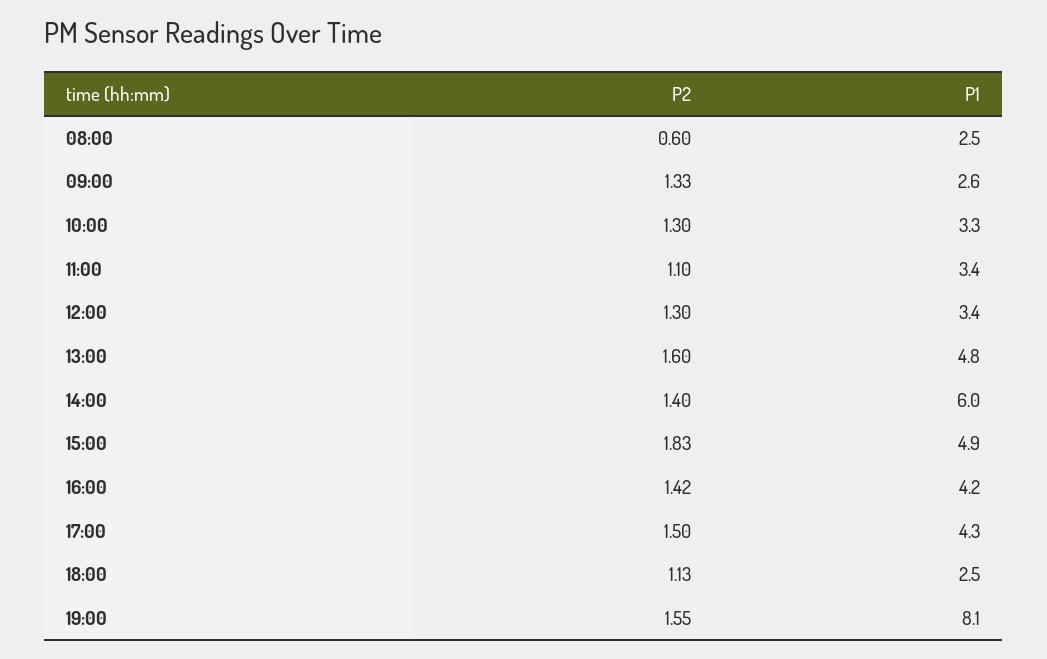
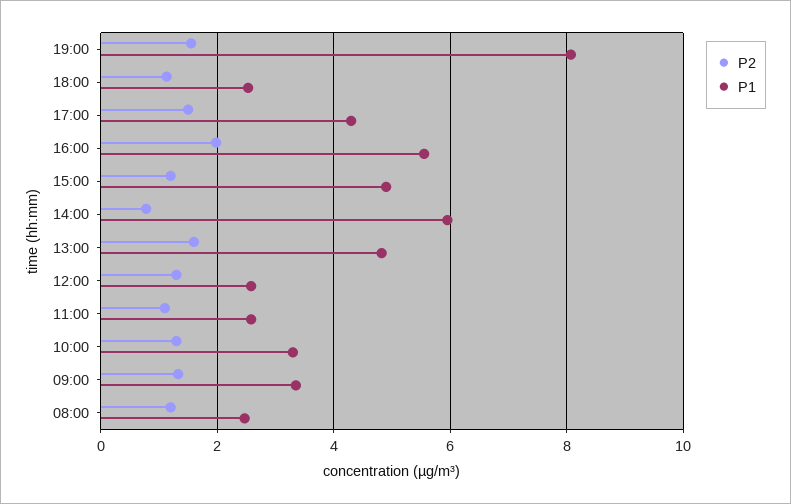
P2, 08:00: 0.6 -> 1.2
P1, 09:00: 2.6 -> 3.4
P1, 11:00: 3.4 -> 2.6
P1, 12:00: 3.4 -> 2.6
P2, 14:00: 1.4 -> 0.8
P2, 15:00: 1.83 -> 1.2
P2, 16:00: 1.42 -> 2
P1, 16:00: 4.2 -> 5.6

